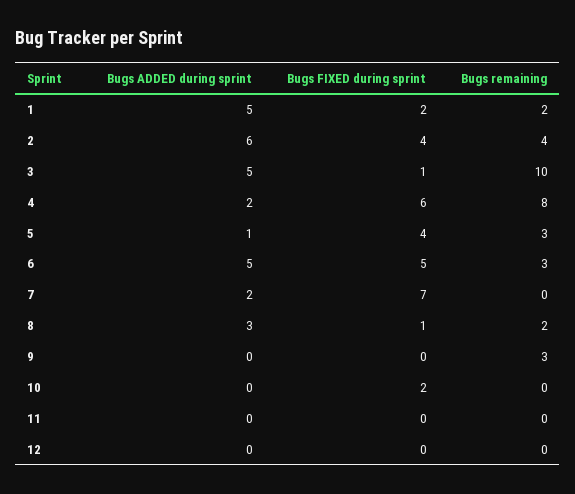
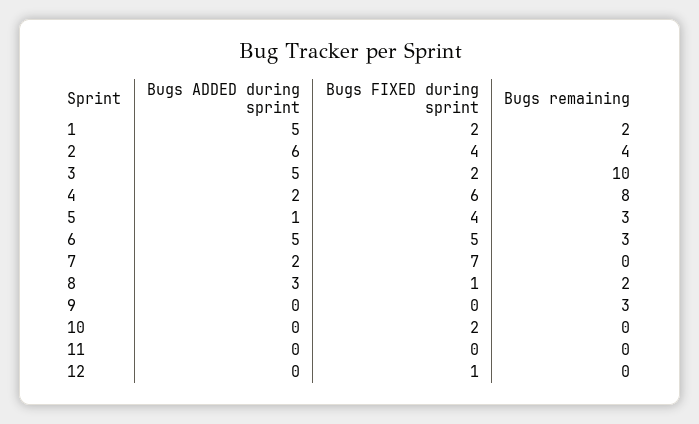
Bugs FIXED during sprint, 3: 1 -> 2
Bugs FIXED during sprint, 12: 0 -> 1

